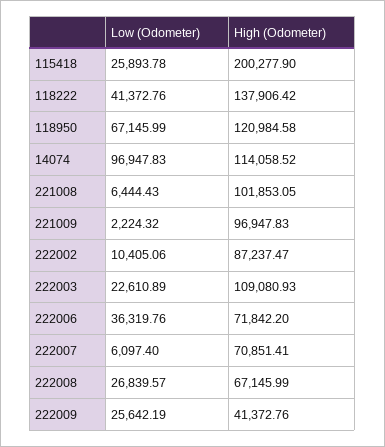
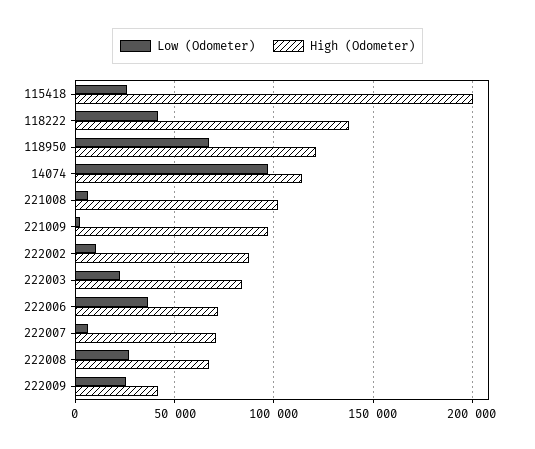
High (Odometer), 222003: 109080.93 -> 85000

